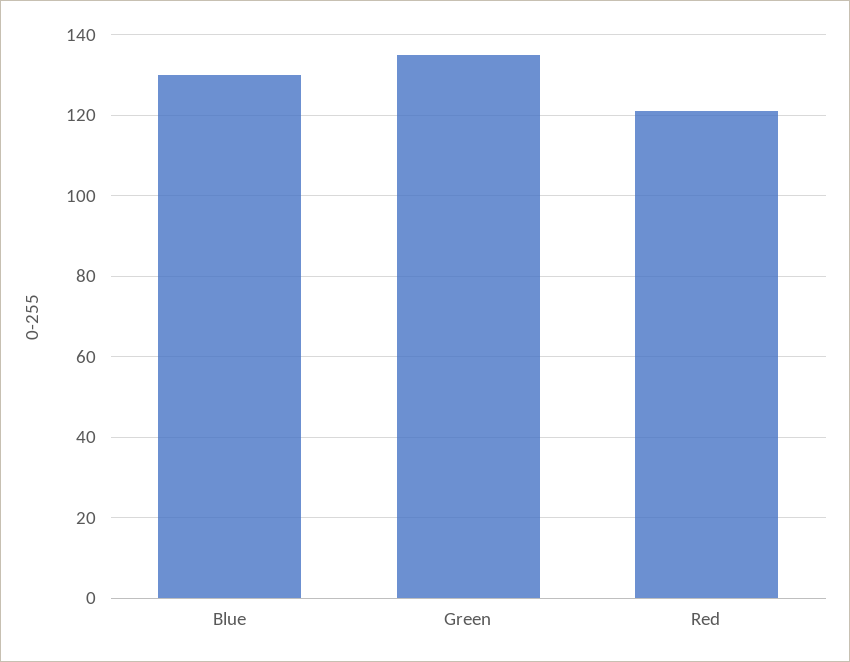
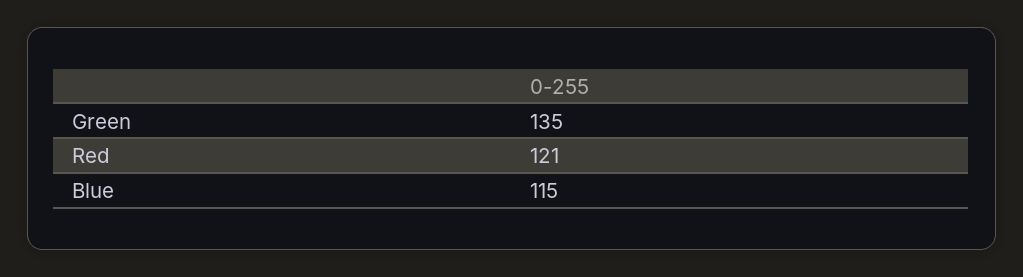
Blue: 130 -> 115

